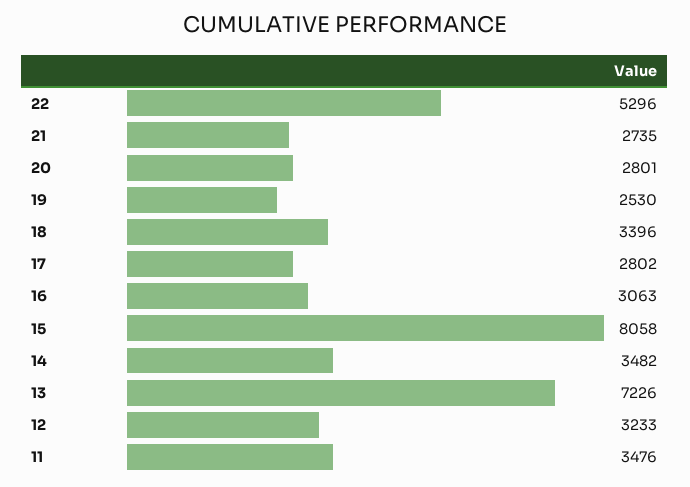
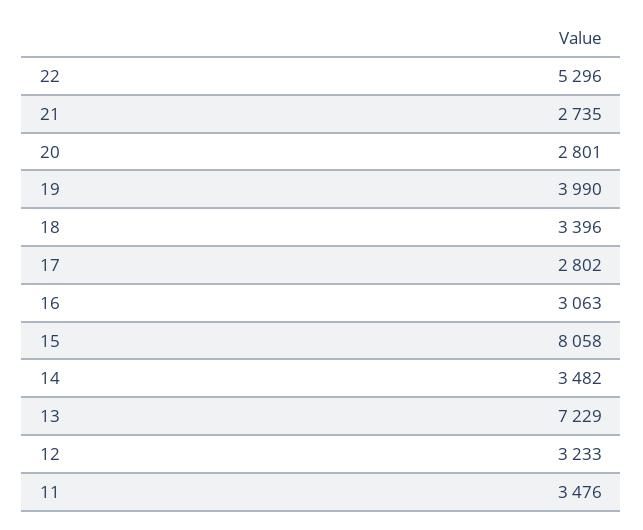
19: 2530 -> 3990
13: 7226 -> 7229

